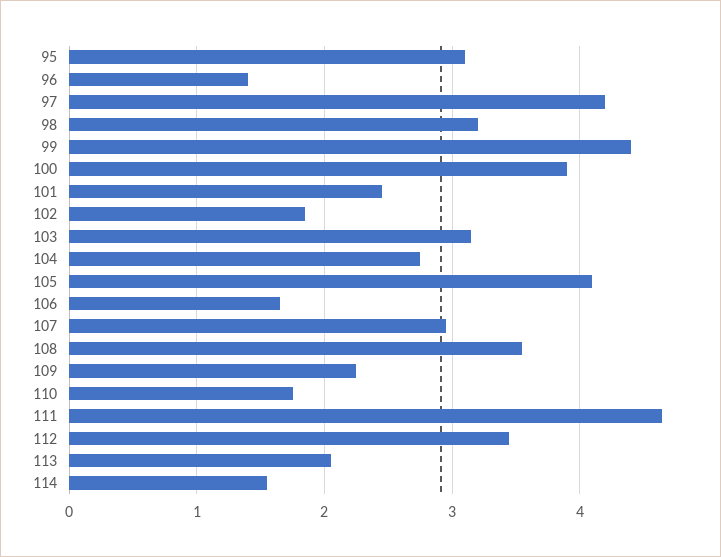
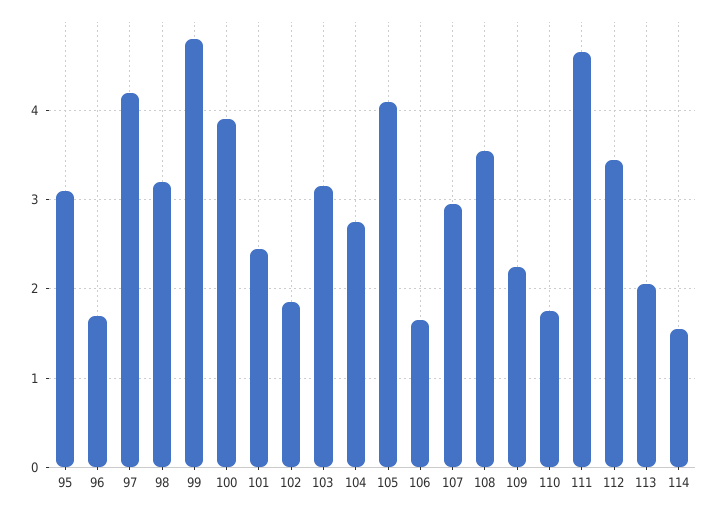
96: 1.4 -> 1.7
99: 4.4 -> 4.8

